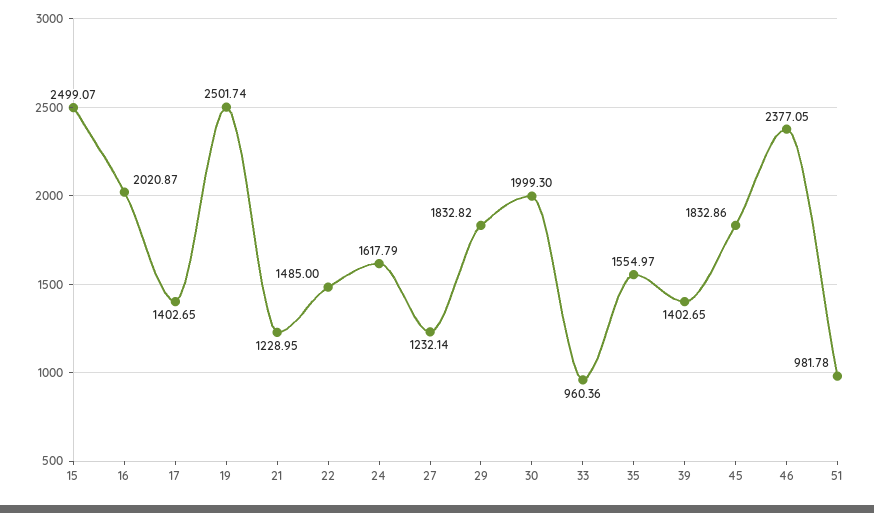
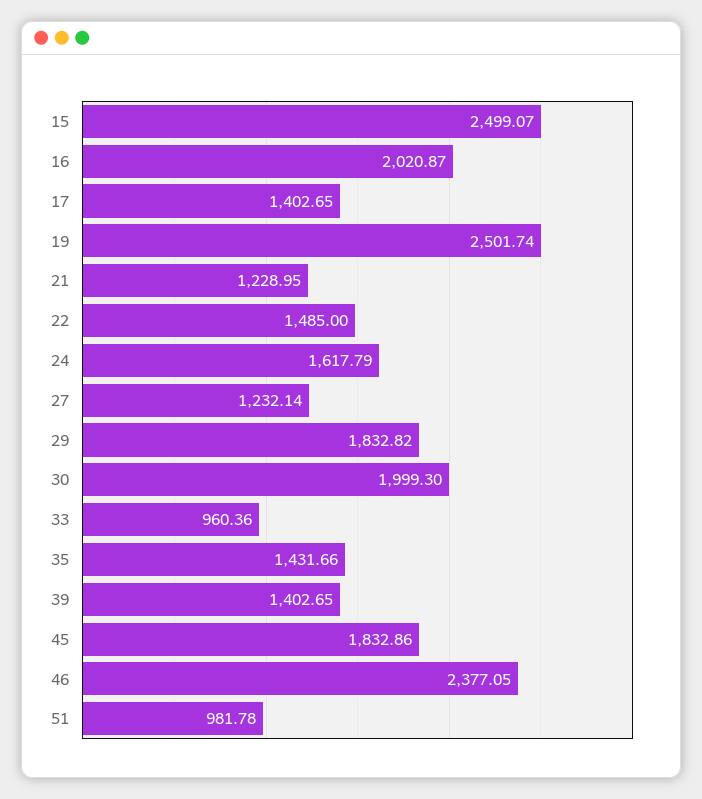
35: 1554.97 -> 1431.66

